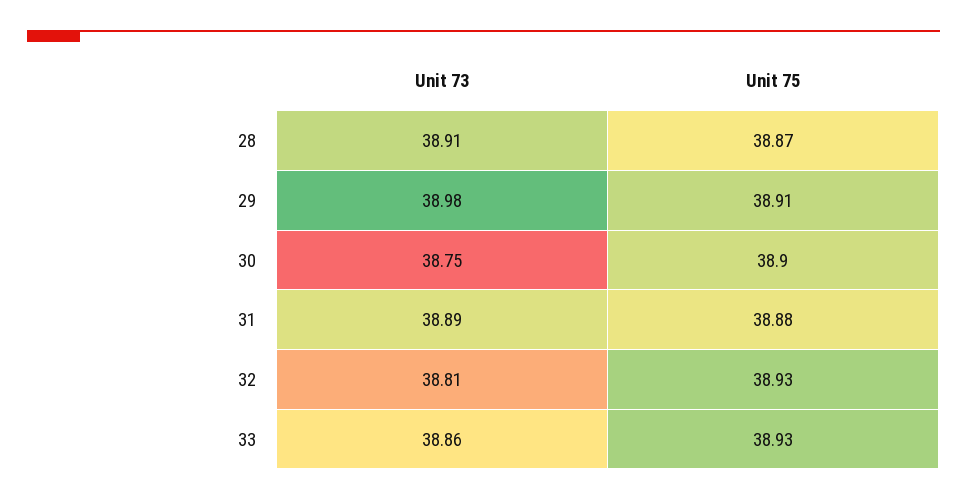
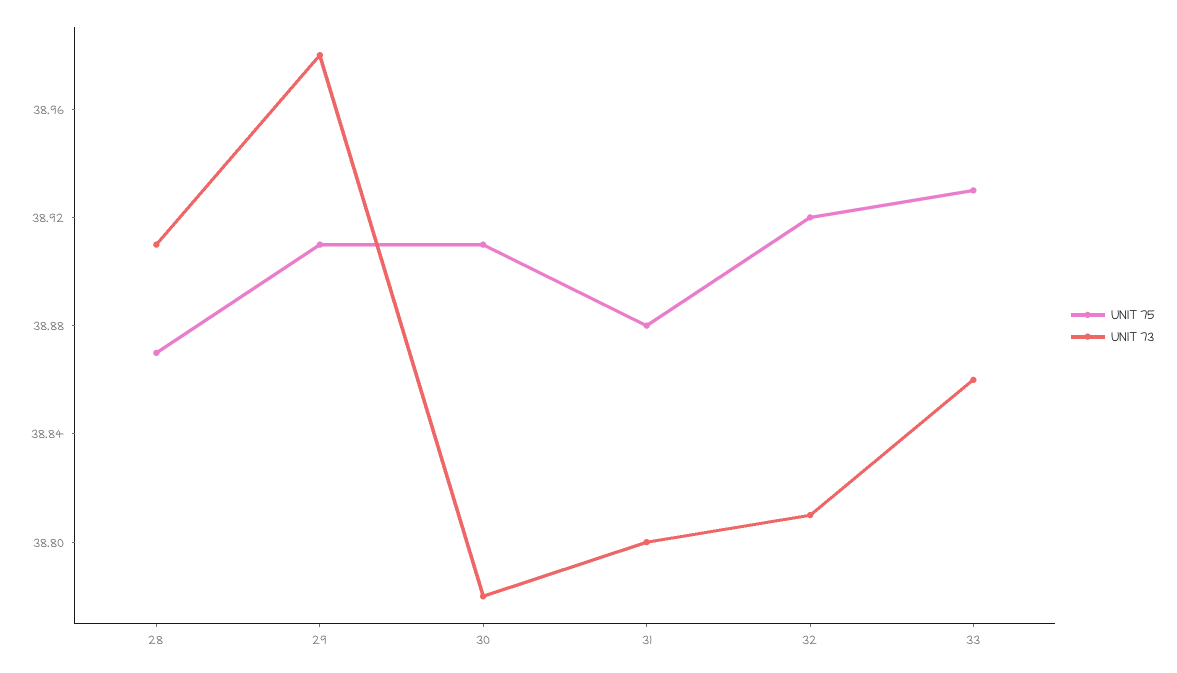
Unit 73, 30: 38.75 -> 38.78
Unit 75, 30: 38.9 -> 38.91
Unit 73, 31: 38.89 -> 38.8
Unit 75, 32: 38.93 -> 38.92

